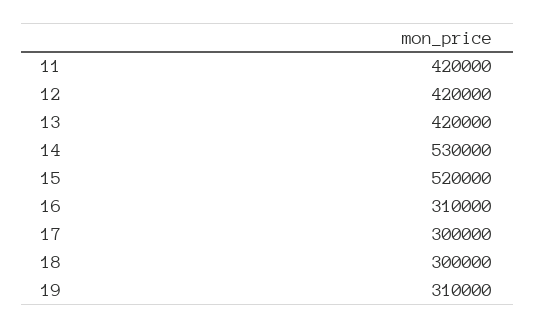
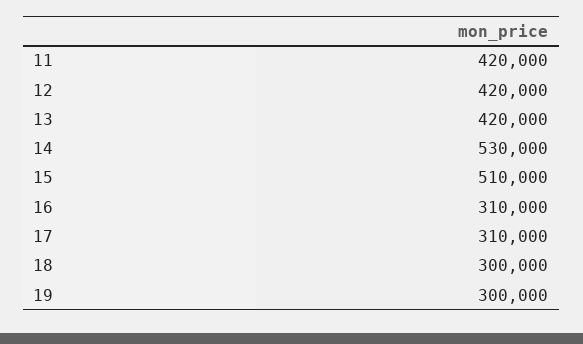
15: 520000 -> 510000
17: 300000 -> 310000
19: 310000 -> 300000

